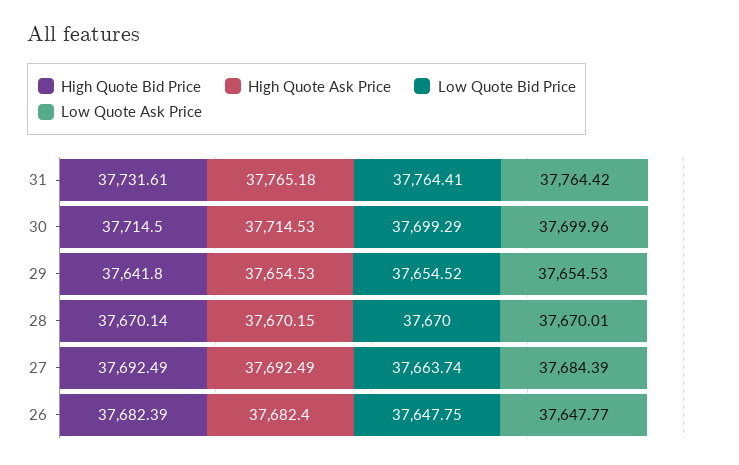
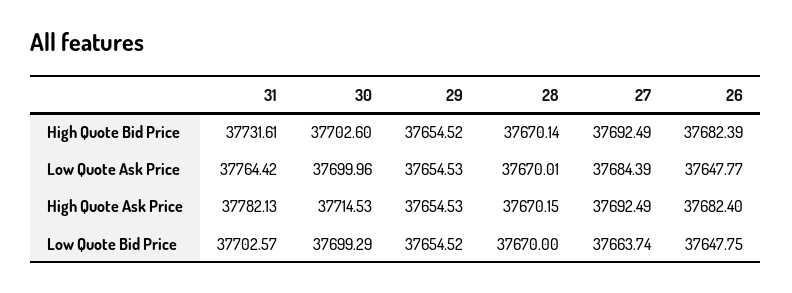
High Quote Ask Price, 31: 37765.18 -> 37782.13
Low Quote Bid Price, 31: 37764.41 -> 37702.57
High Quote Bid Price, 30: 37714.5 -> 37702.6
High Quote Bid Price, 29: 37641.8 -> 37654.52

